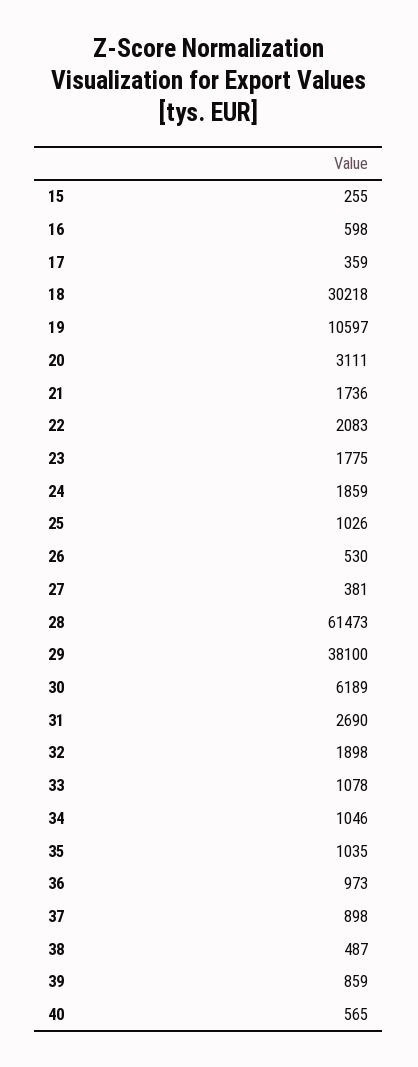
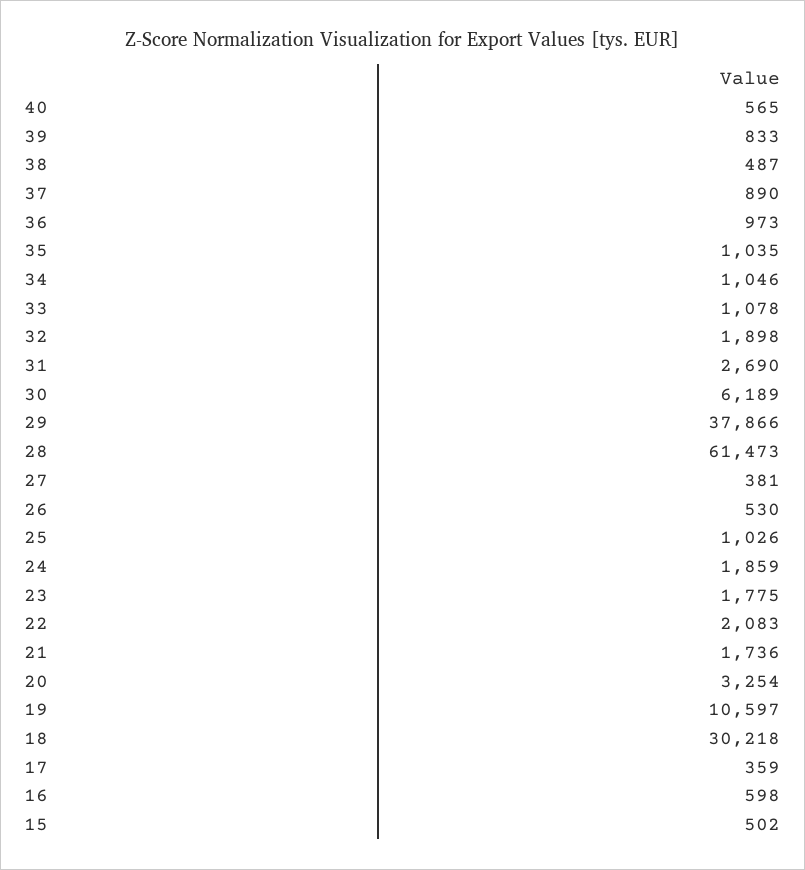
15: 255 -> 502
20: 3111 -> 3254
29: 38100 -> 37866
37: 898 -> 890
39: 859 -> 833

